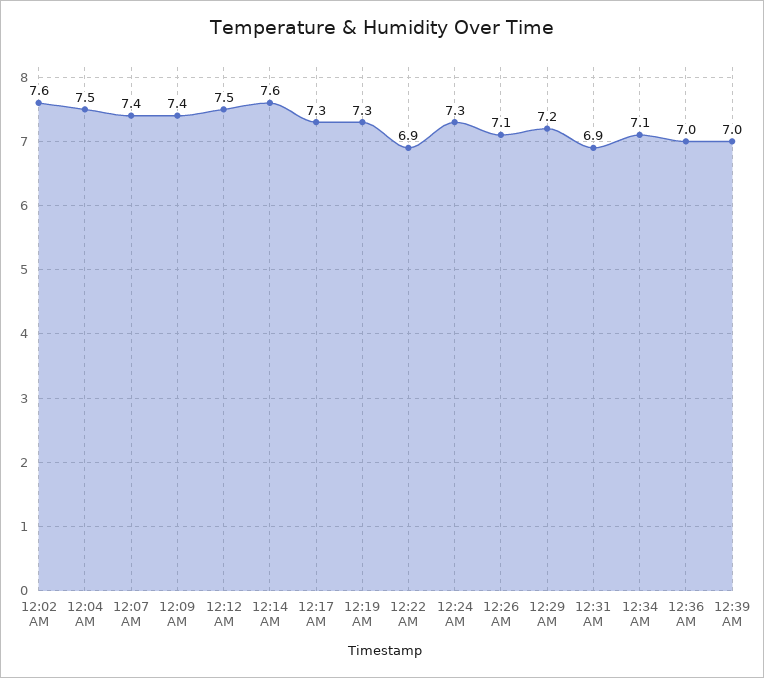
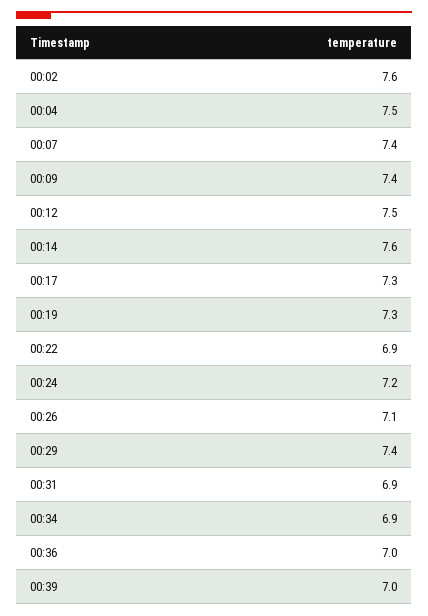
12:24 AM: 7.3 -> 7.2
12:29 AM: 7.2 -> 7.4
12:34 AM: 7.1 -> 6.9

